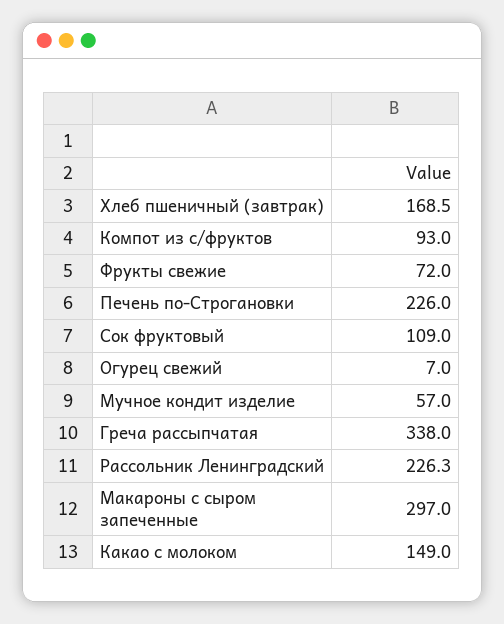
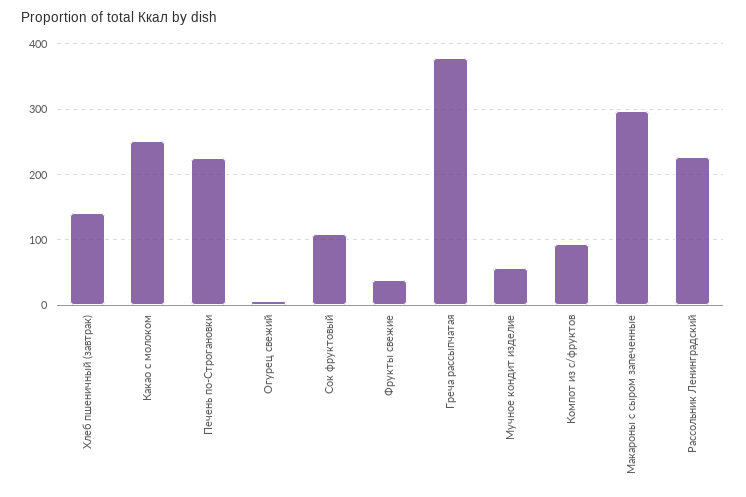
Хлеб пшеничный (завтрак): 168.5 -> 140
Фрукты свежие: 72 -> 40
Греча рассыпчатая: 338 -> 380
Какао с молоком: 149 -> 250

